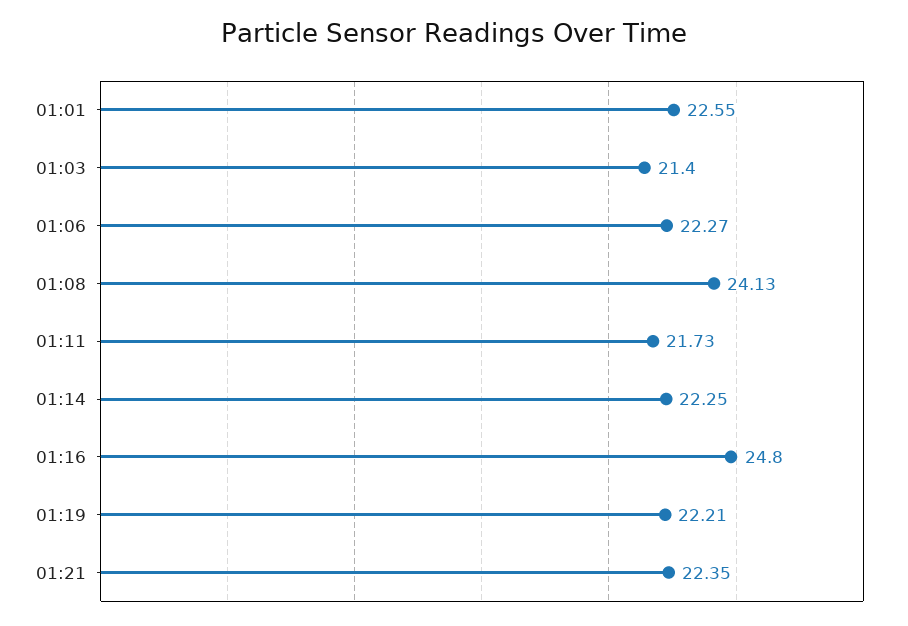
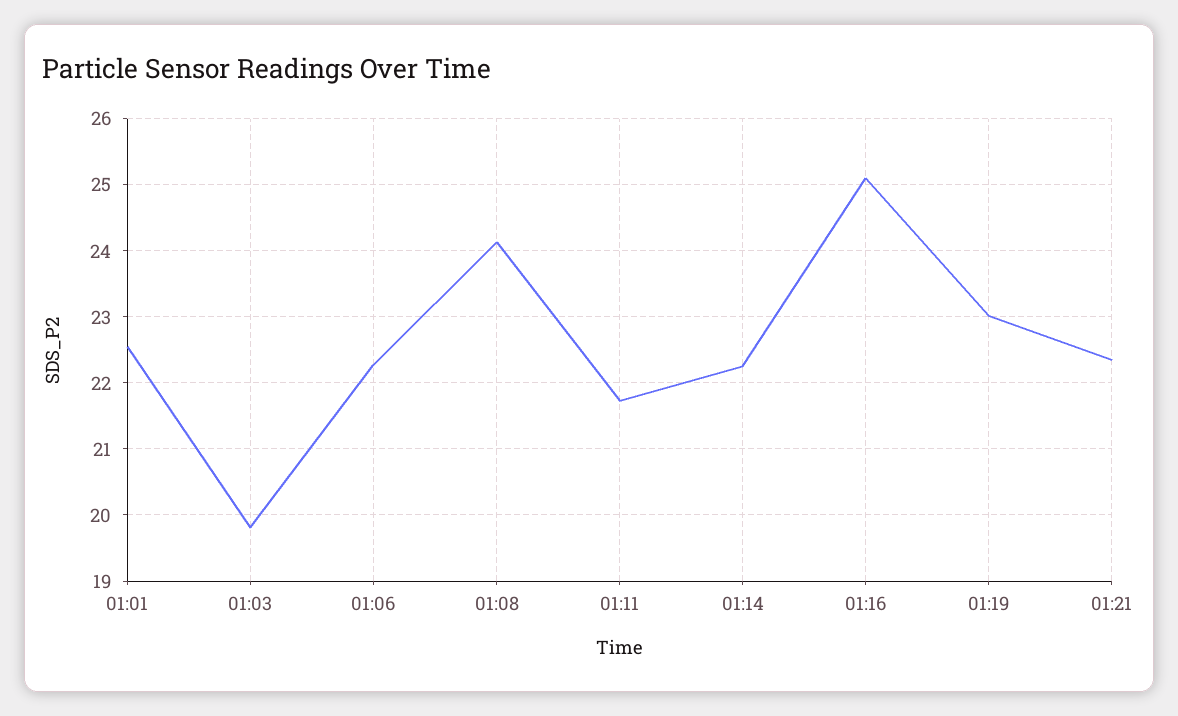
01:03: 21.4 -> 19.8
01:16: 24.8 -> 25.1
01:19: 22.21 -> 23

